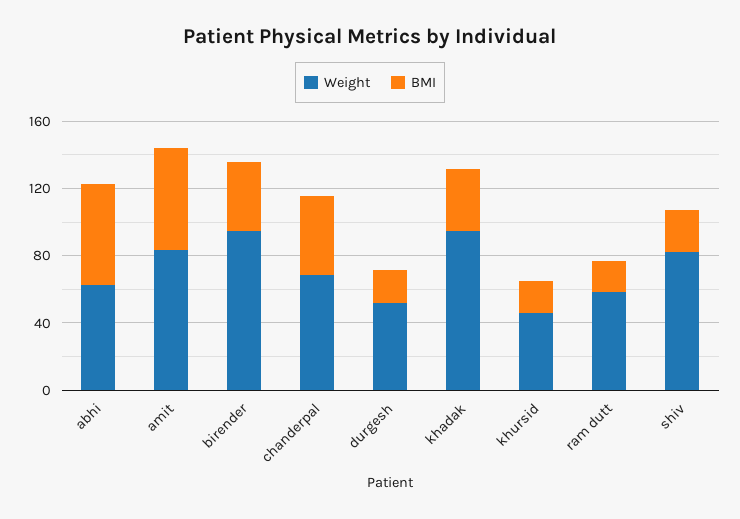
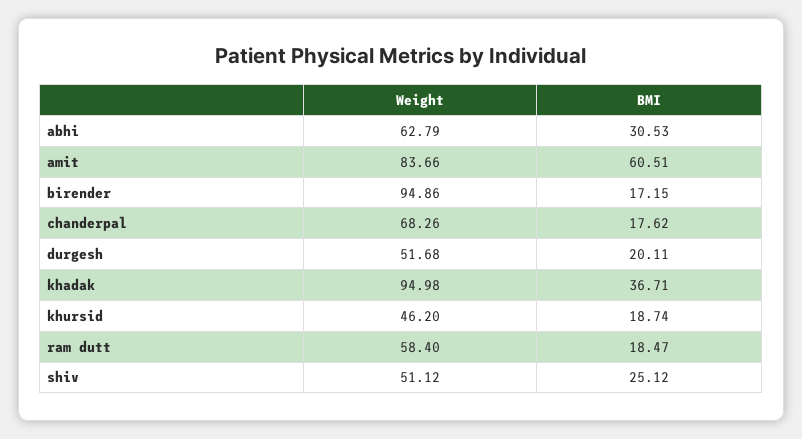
BMI, abhi: 60 -> 30.53
BMI, birender: 40 -> 17.15
BMI, chanderpal: 50 -> 17.62
Weight, shiv: 80 -> 51.12

